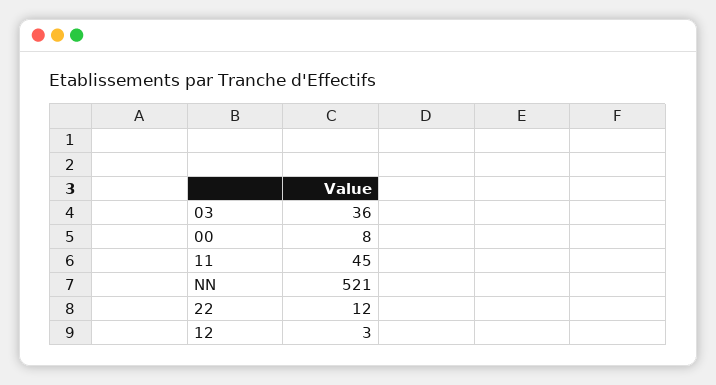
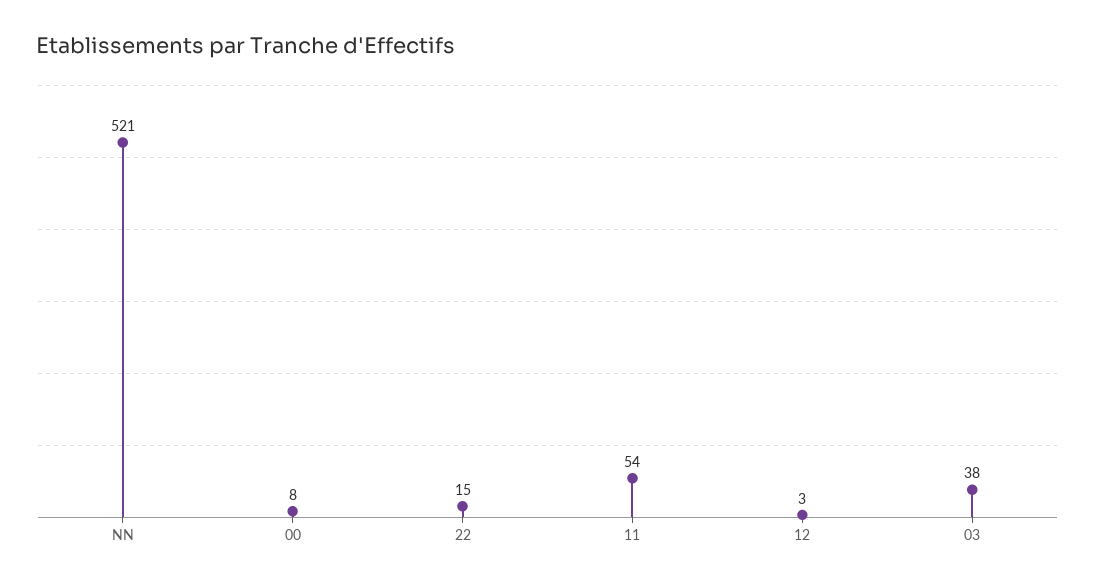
03: 36 -> 38
11: 45 -> 54
22: 12 -> 15

